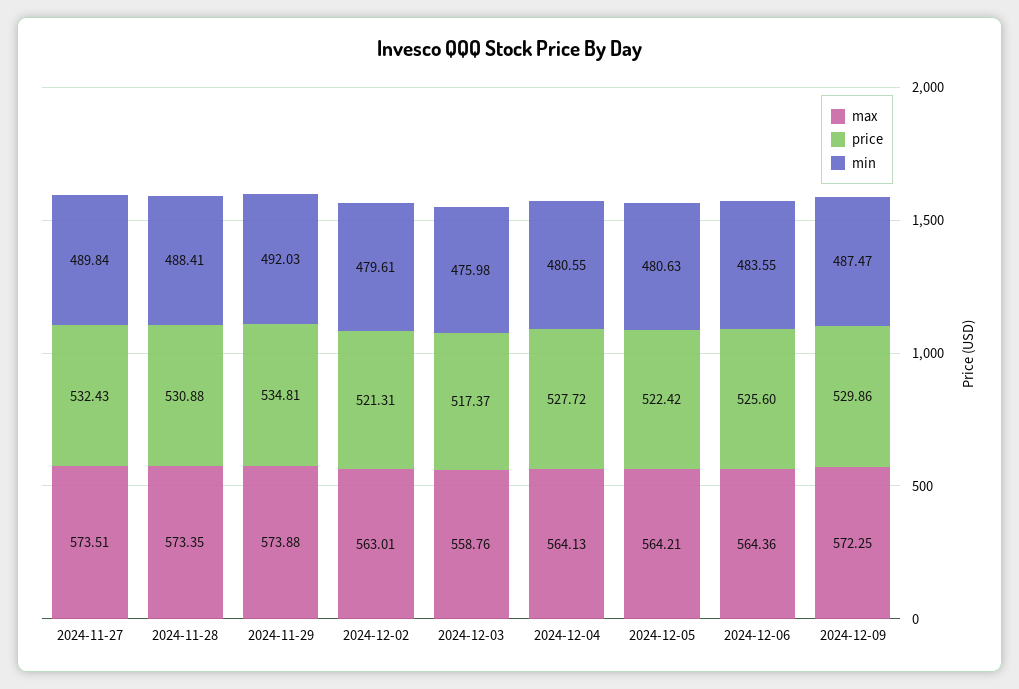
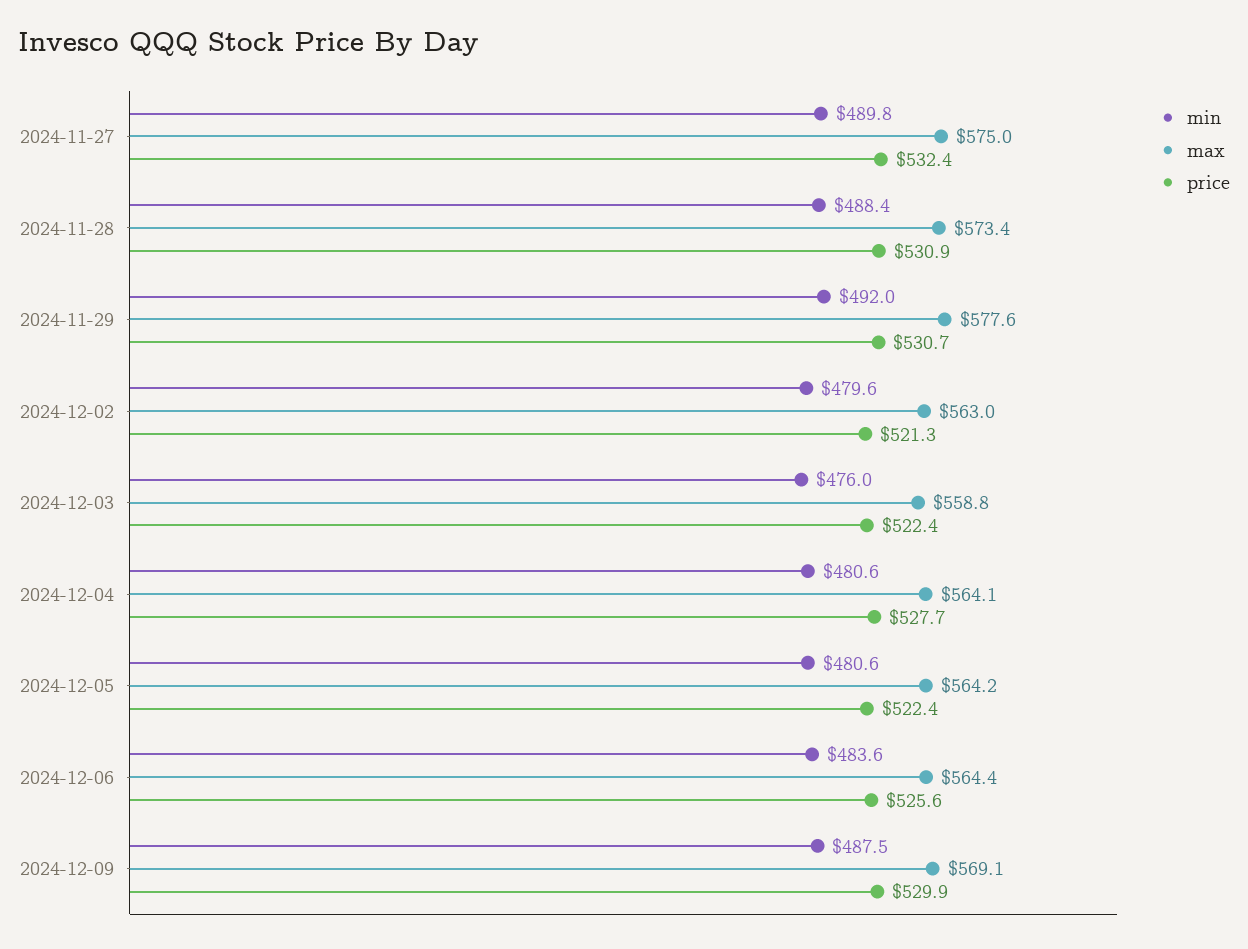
max, 2024-11-27: 573.51 -> 575
max, 2024-11-29: 573.88 -> 577.6
price, 2024-11-29: 534.81 -> 530.7
price, 2024-12-03: 517.37 -> 522.4
max, 2024-12-09: 572.25 -> 569.1

